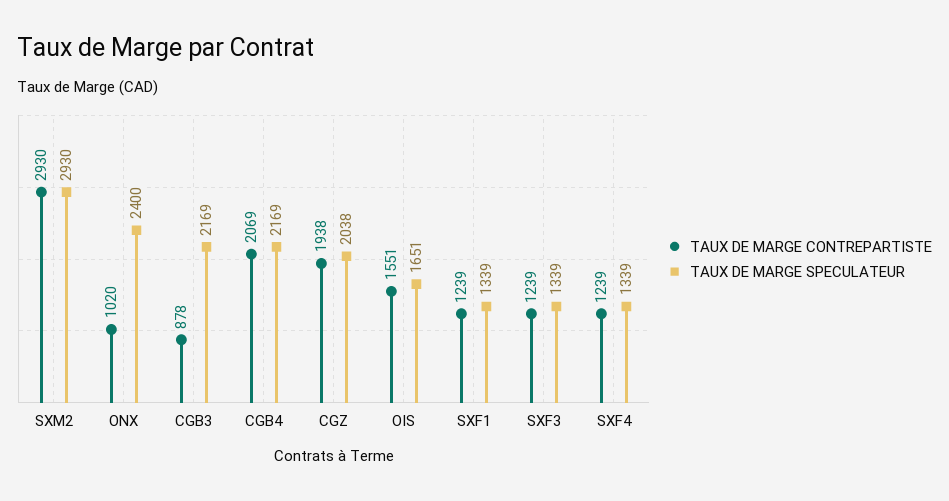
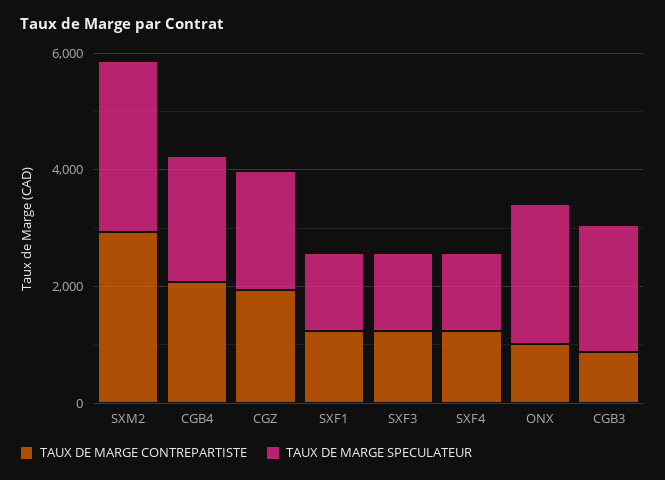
TAUX DE MARGE CONTREPARTISTE, OIS: 1551 -> none
TAUX DE MARGE SPECULATEUR, OIS: 1651 -> none

